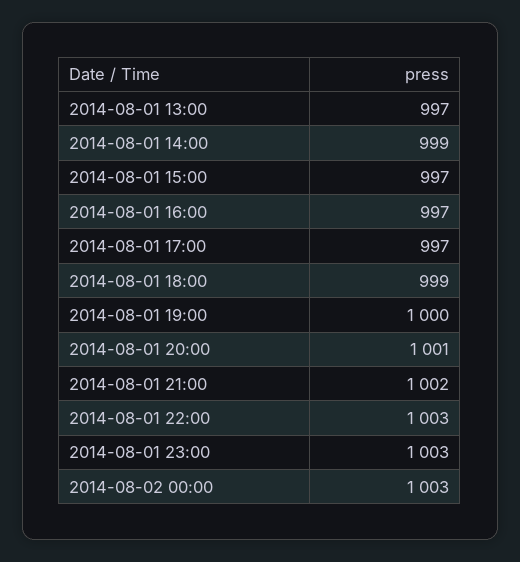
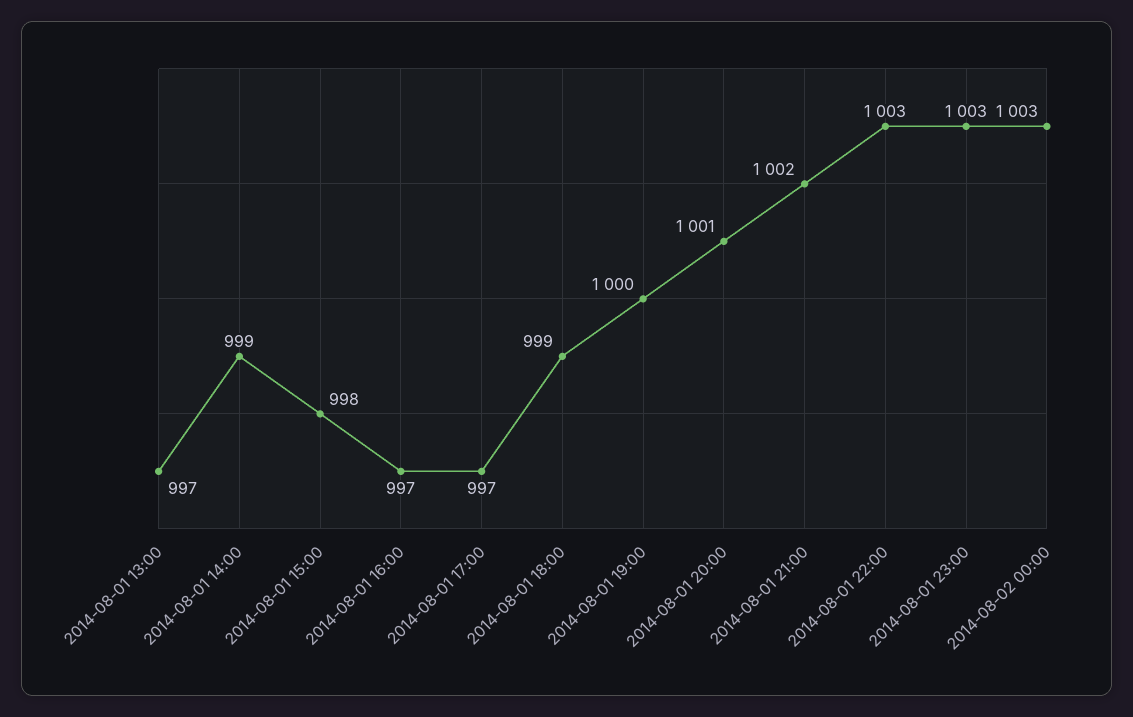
2014-08-01 15:00: 997 -> 998

